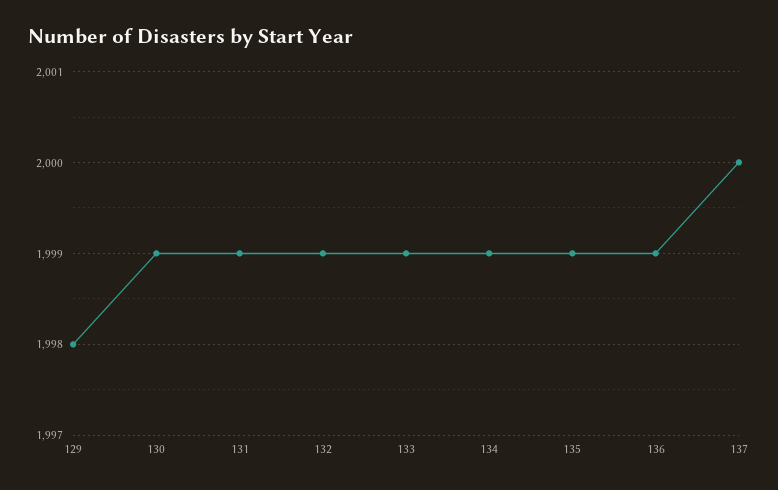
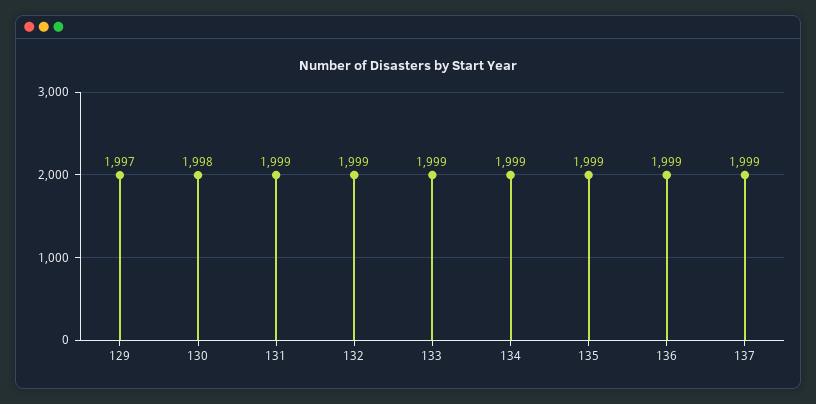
129: 1998 -> 1997
130: 1999 -> 1998
137: 2000 -> 1999

